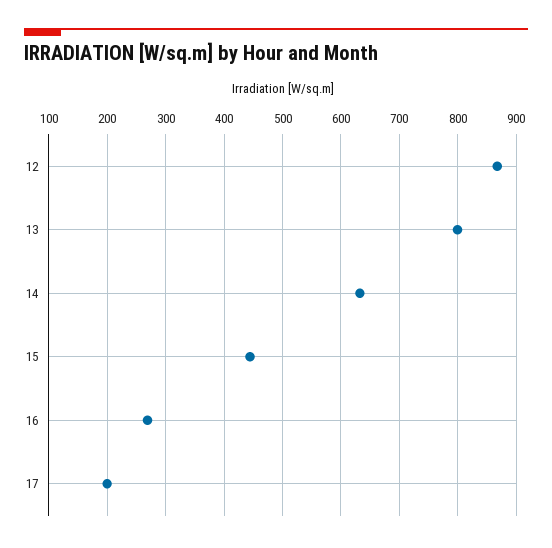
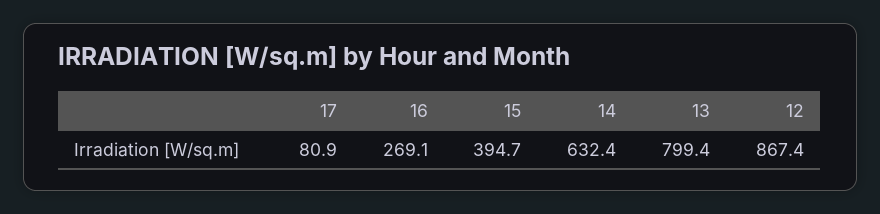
15: 440 -> 394.7
17: 200 -> 80.9

